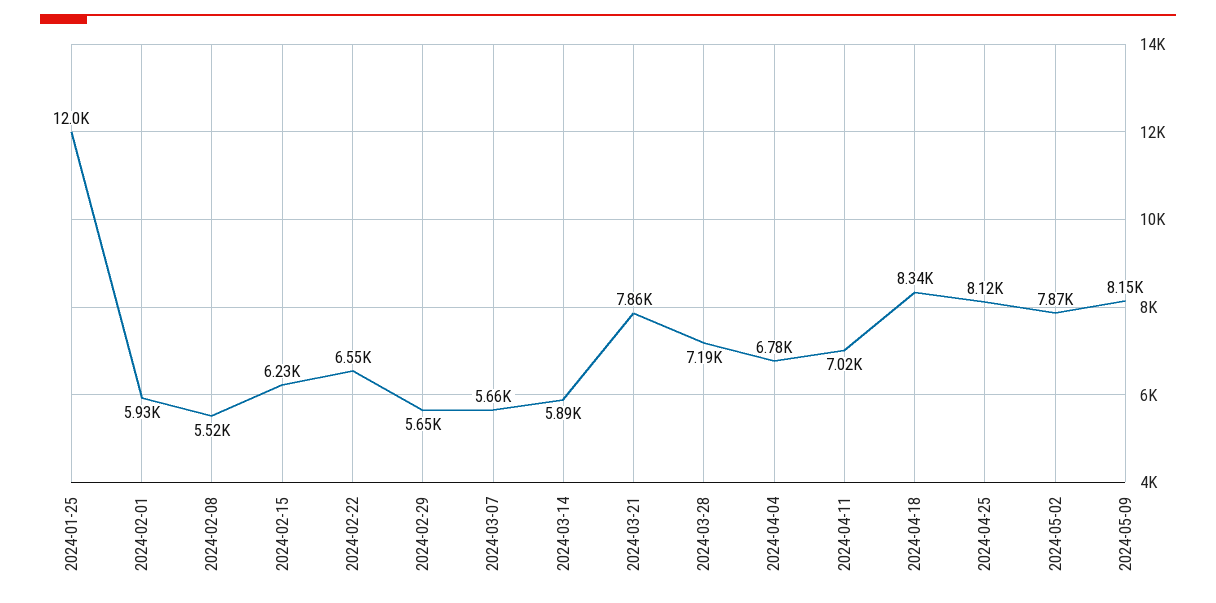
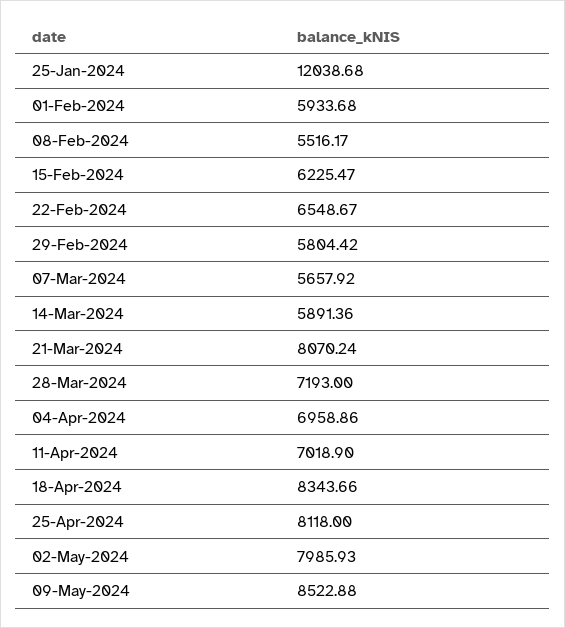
2024-02-29: 5650 -> 5804.42
2024-03-21: 7860 -> 8070.24
2024-04-04: 6780 -> 6958.86
2024-05-02: 7870 -> 7985.93
2024-05-09: 8150 -> 8522.88

